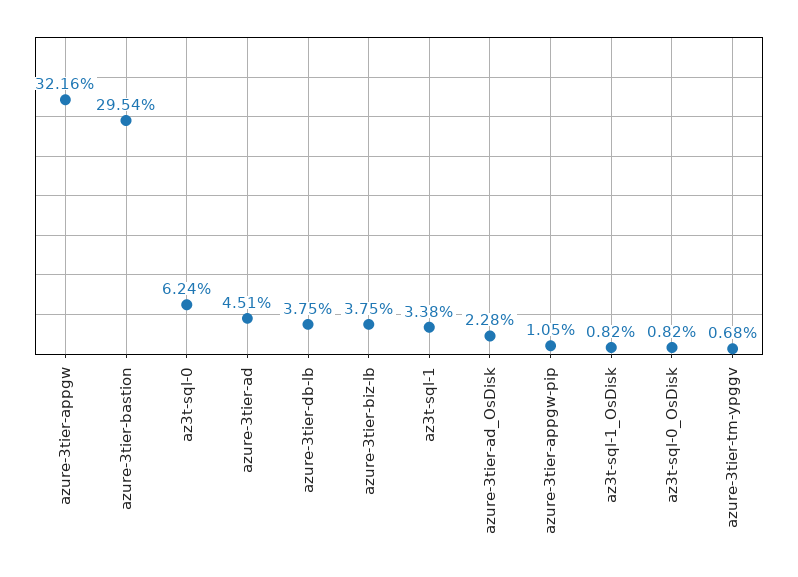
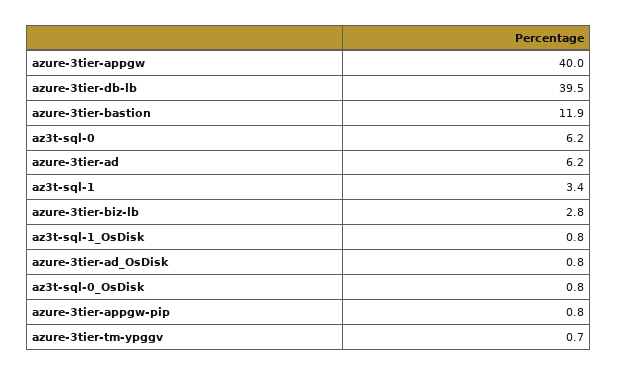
azure-3tier-appgw: 32.16 -> 40
azure-3tier-bastion: 29.54 -> 11.9
azure-3tier-ad: 4.51 -> 6.2
azure-3tier-db-lb: 3.75 -> 39.5
azure-3tier-biz-lb: 3.75 -> 2.8
azure-3tier-ad_OsDisk: 2.28 -> 0.8
azure-3tier-appgw-pip: 1.05 -> 0.8

